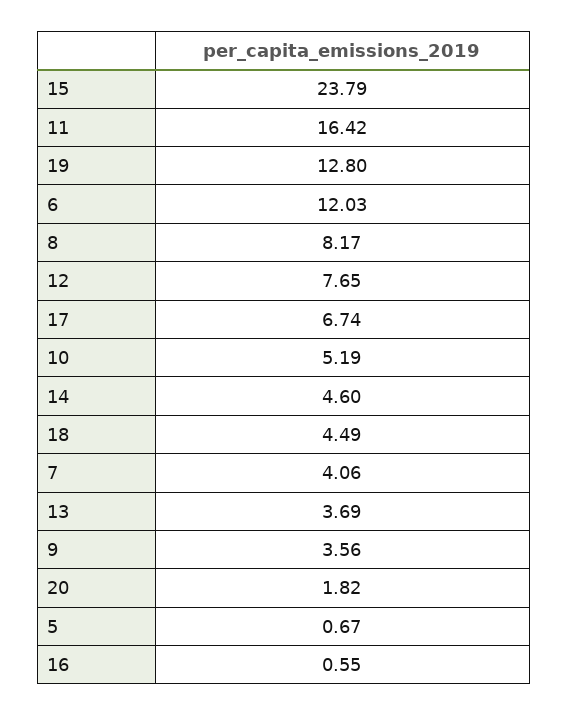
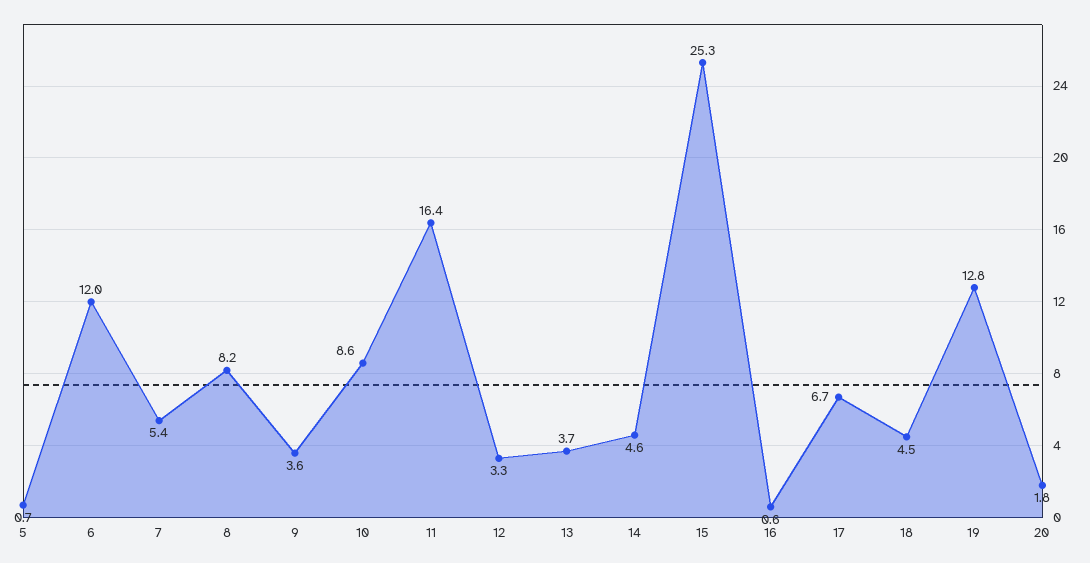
15: 23.79 -> 25.3
12: 7.65 -> 3.3
10: 5.19 -> 8.6
7: 4.06 -> 5.4

